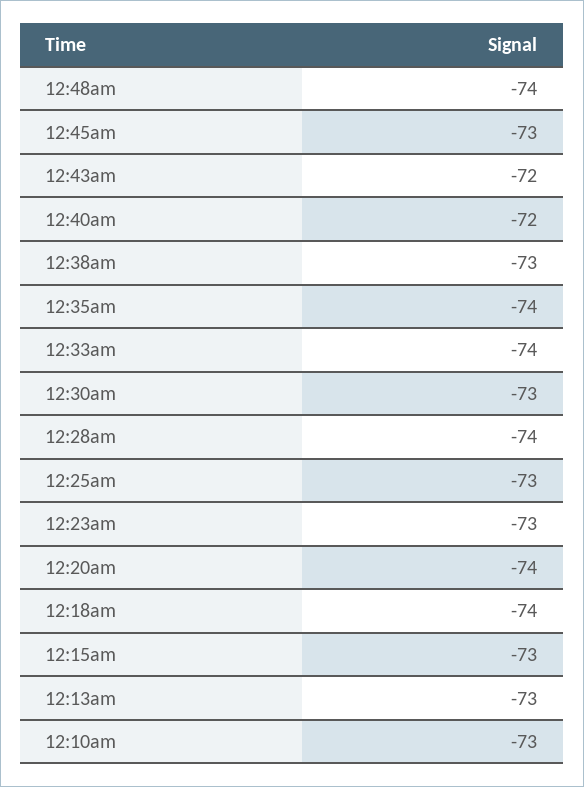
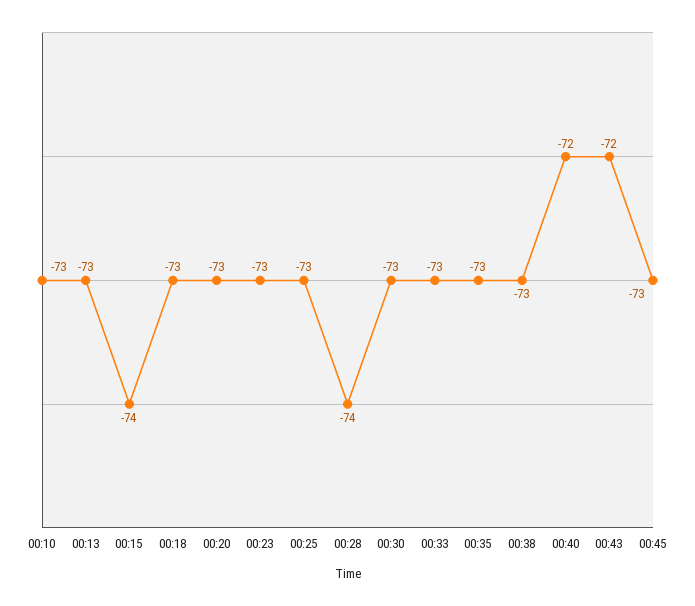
12:48am: -74 -> none
12:35am: -74 -> -73
12:33am: -74 -> -73
12:20am: -74 -> -73
12:18am: -74 -> -73
12:15am: -73 -> -74

